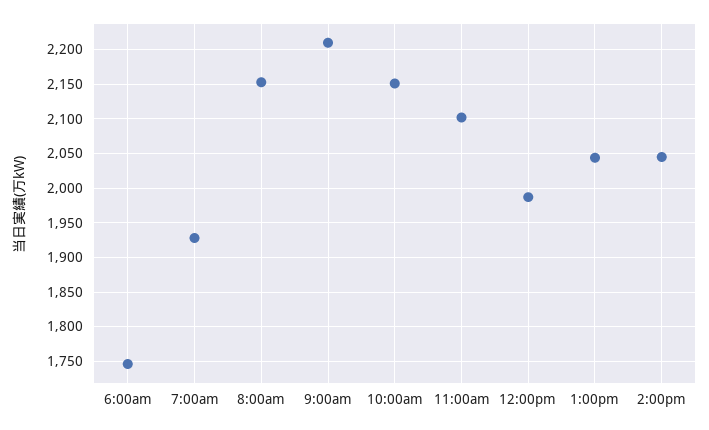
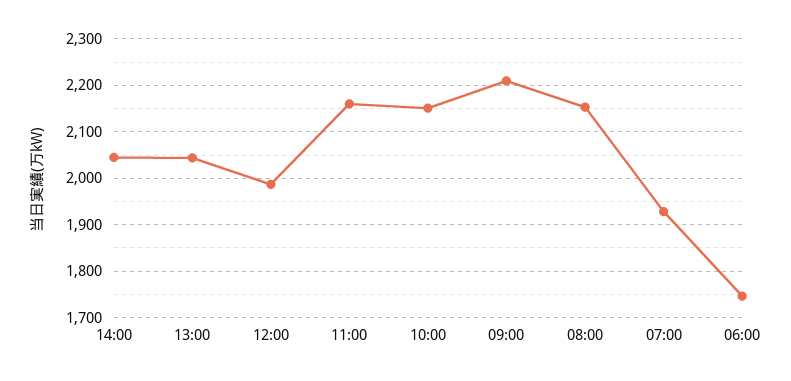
11:00am: 2100 -> 2160

